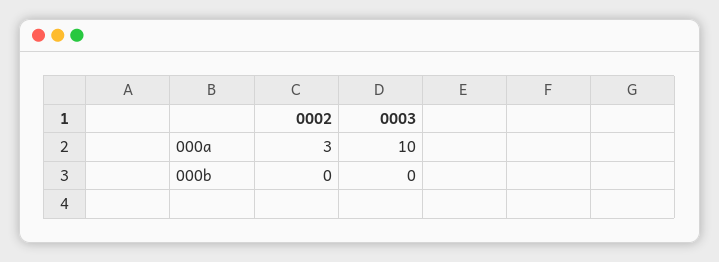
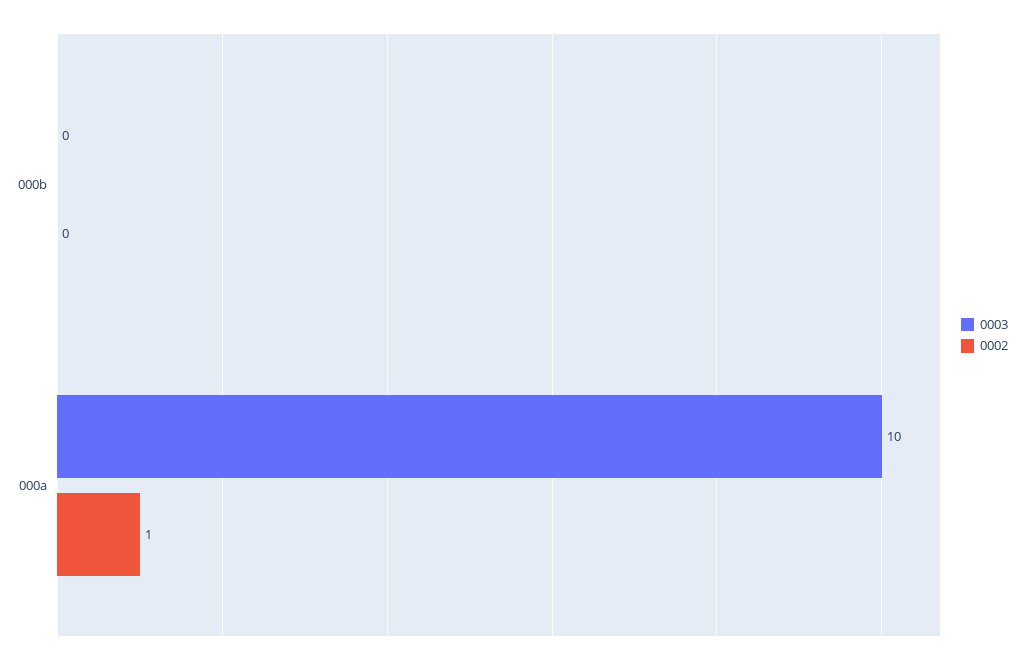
0002, 000a: 3 -> 1

